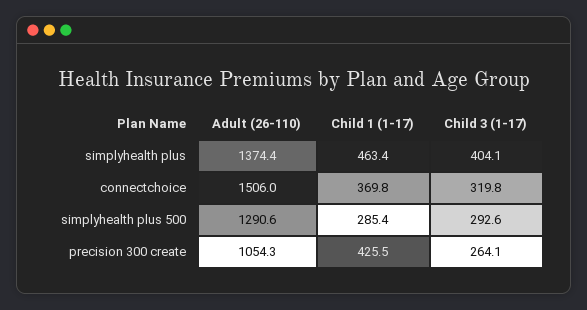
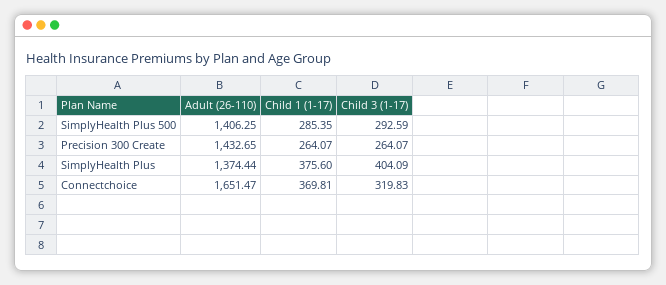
Child 1 (1-17), simplyhealth plus: 463.4 -> 375.6
Adult (26-110), connectchoice: 1506 -> 1651.47
Adult (26-110), simplyhealth plus 500: 1290.6 -> 1406.25
Adult (26-110), precision 300 create: 1054.3 -> 1432.65
Child 1 (1-17), precision 300 create: 425.5 -> 264.07

